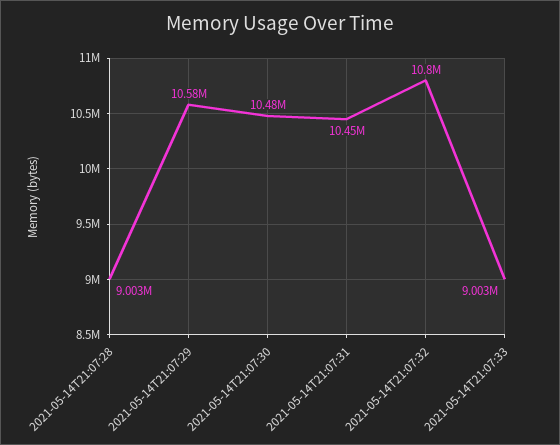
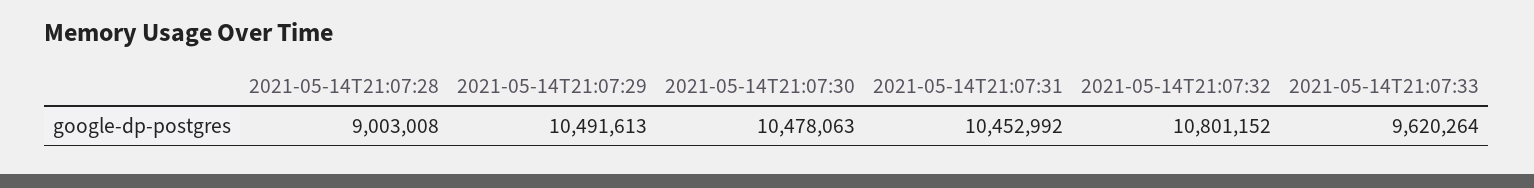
2021-05-14T21:07:29: 10580000 -> 10491613
2021-05-14T21:07:33: 9003000 -> 9620264

